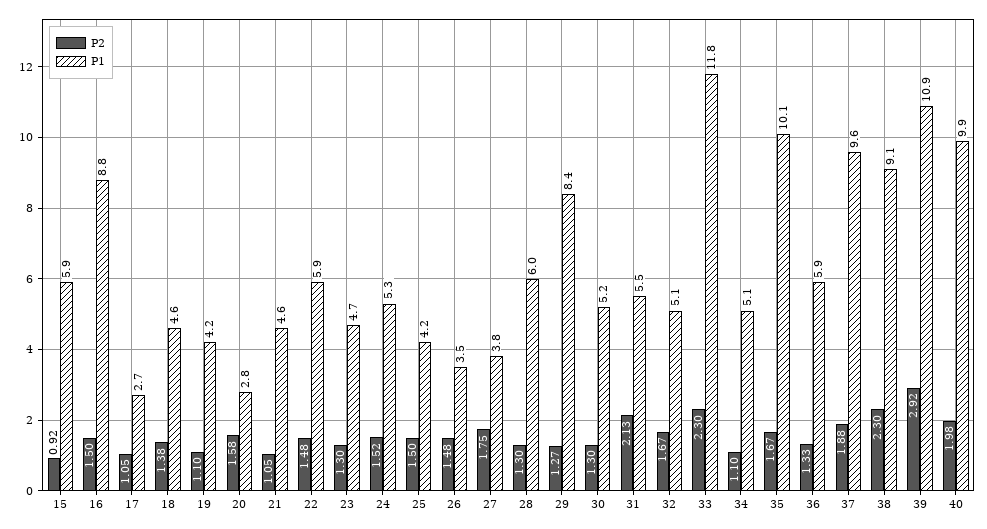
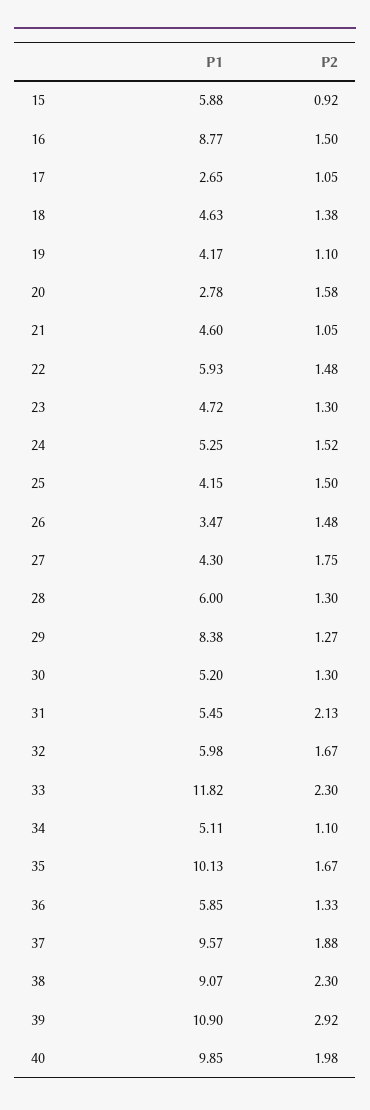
P1, 27: 3.8 -> 4.3
P1, 32: 5.1 -> 5.98

